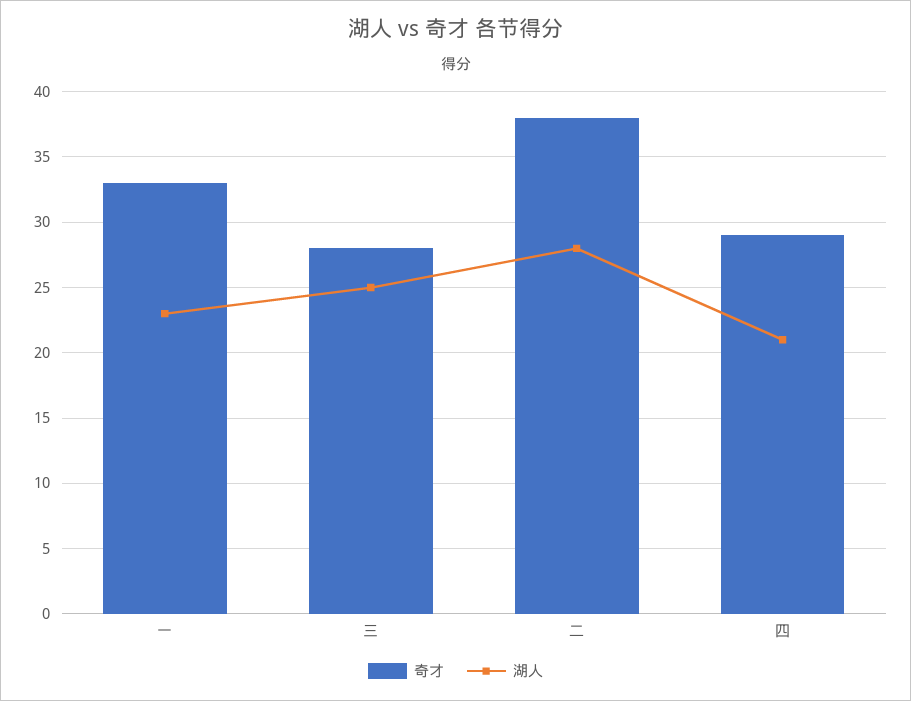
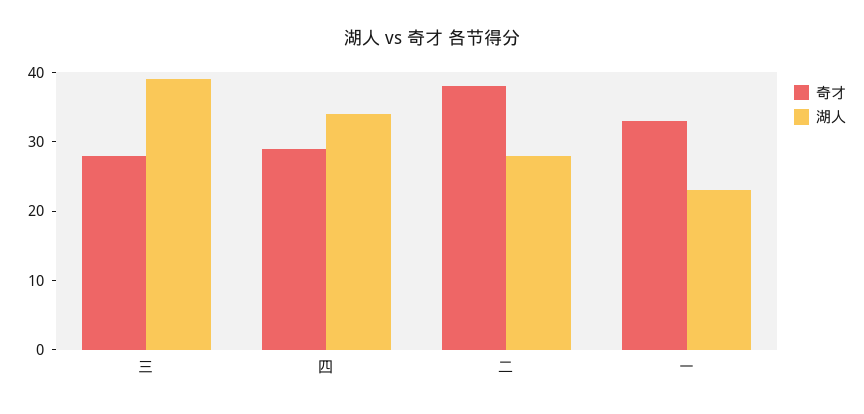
湖人, 三: 25 -> 40
湖人, 四: 21 -> 35

